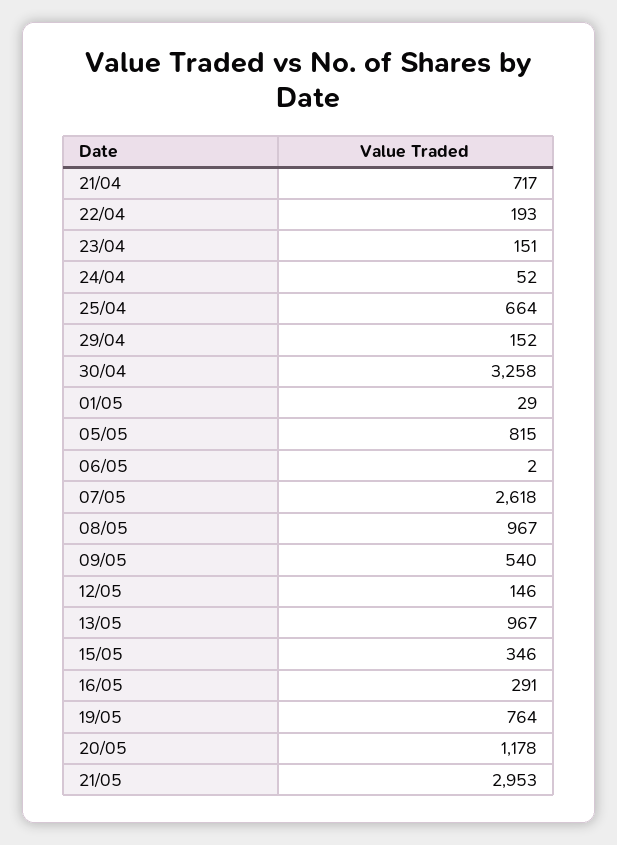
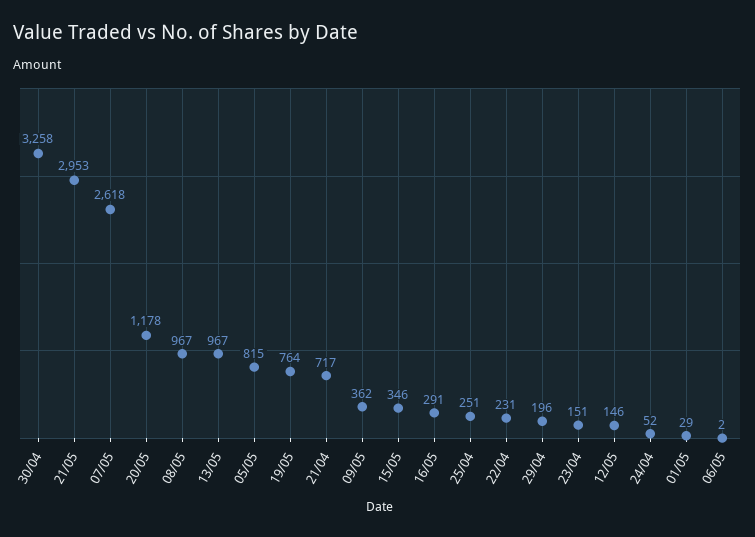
22/04: 193 -> 231
25/04: 664 -> 251
29/04: 152 -> 196
09/05: 540 -> 362

